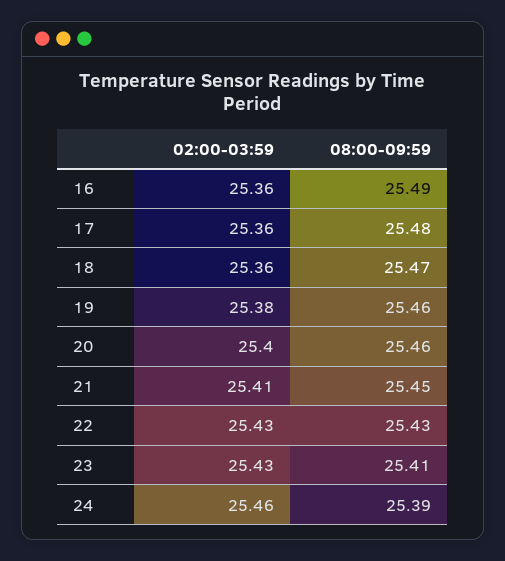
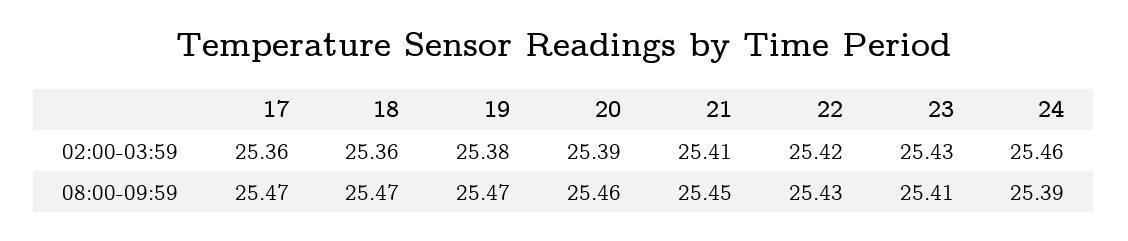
02:00-03:59, 16: 25.36 -> none
08:00-09:59, 16: 25.49 -> none
08:00-09:59, 17: 25.48 -> 25.47
08:00-09:59, 19: 25.46 -> 25.47
02:00-03:59, 20: 25.4 -> 25.39
02:00-03:59, 22: 25.43 -> 25.42

